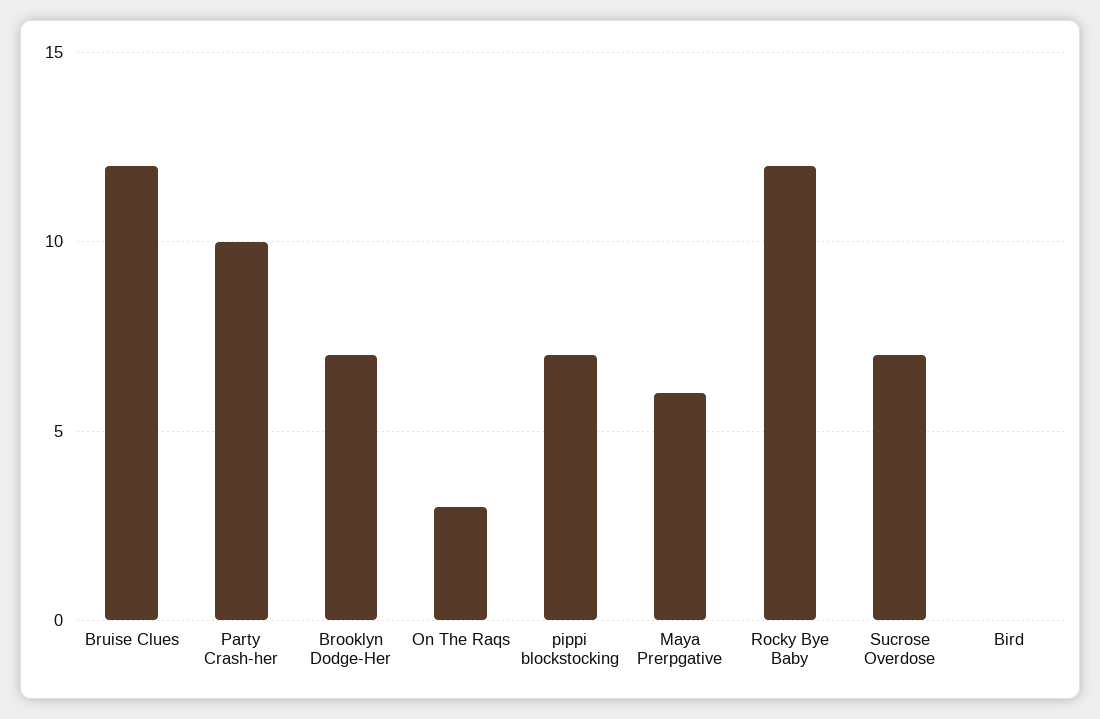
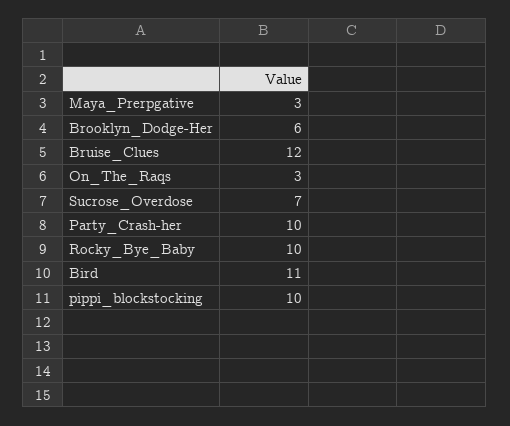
Brooklyn Dodge-Her: 7 -> 6
pippi blockstocking: 7 -> 10
Maya Prerpgative: 6 -> 3
Rocky Bye Baby: 12 -> 10
Bird: 0 -> 11

